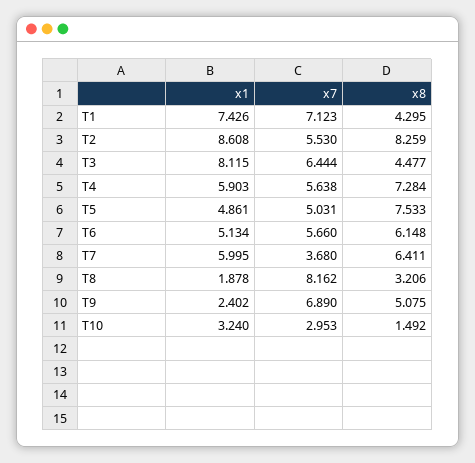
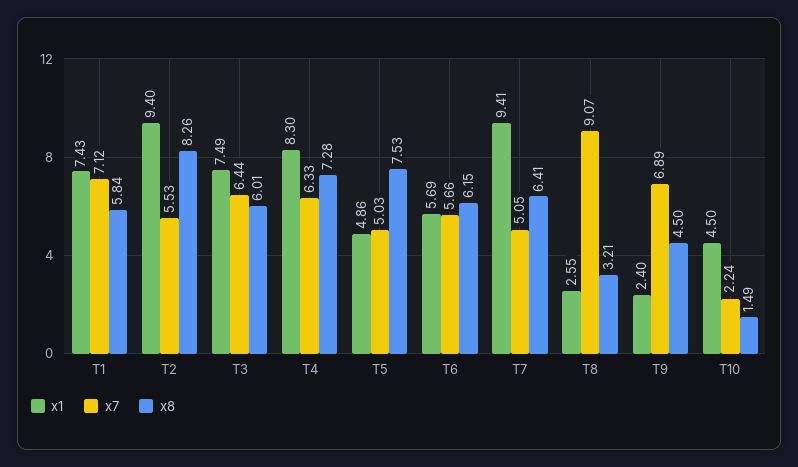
x8, T1: 4.295 -> 5.84
x1, T2: 8.608 -> 9.4
x1, T3: 8.115 -> 7.49
x8, T3: 4.477 -> 6.01
x1, T4: 5.903 -> 8.3
x7, T4: 5.638 -> 6.33
x1, T6: 5.134 -> 5.69
x1, T7: 5.995 -> 9.41
x7, T7: 3.68 -> 5.05
x1, T8: 1.878 -> 2.55
x7, T8: 8.162 -> 9.07
x8, T9: 5.075 -> 4.5
x1, T10: 3.24 -> 4.5
x7, T10: 2.953 -> 2.24

